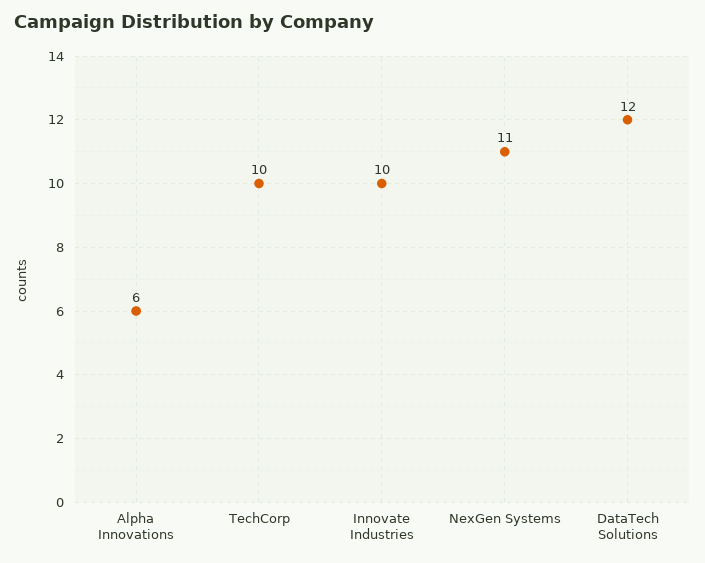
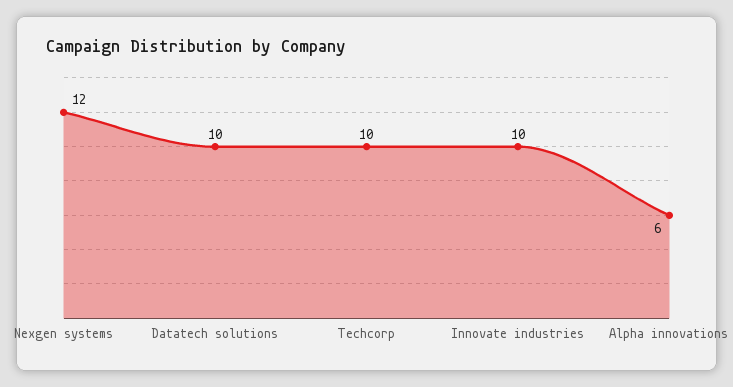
NexGen Systems: 11 -> 12
DataTech Solutions: 12 -> 10

